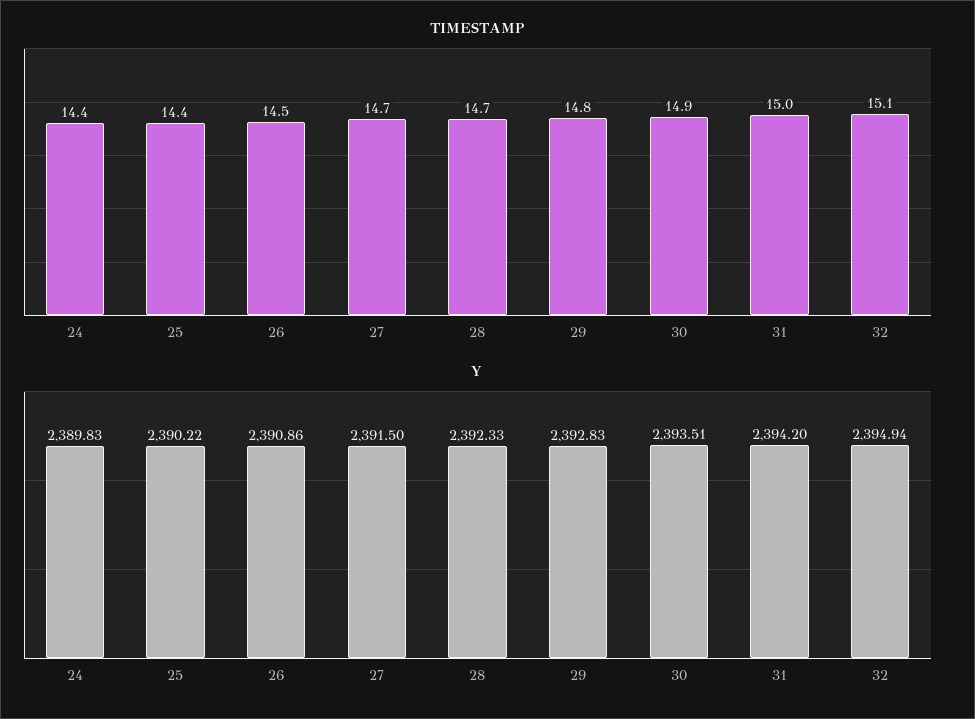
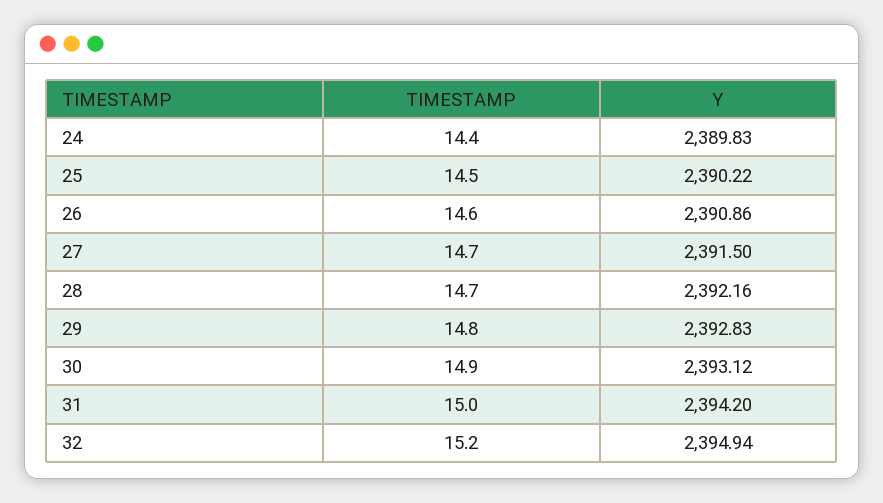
TIMESTAMP, 25: 14.4 -> 14.5
TIMESTAMP, 26: 14.5 -> 14.6
TIMESTAMP, 32: 15.1 -> 15.2
Y, 28: 2392.33 -> 2392.16
Y, 30: 2393.51 -> 2393.12

